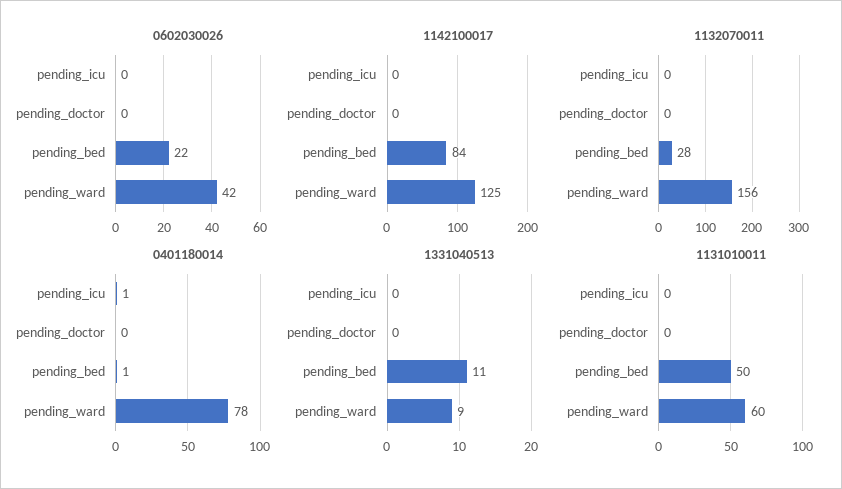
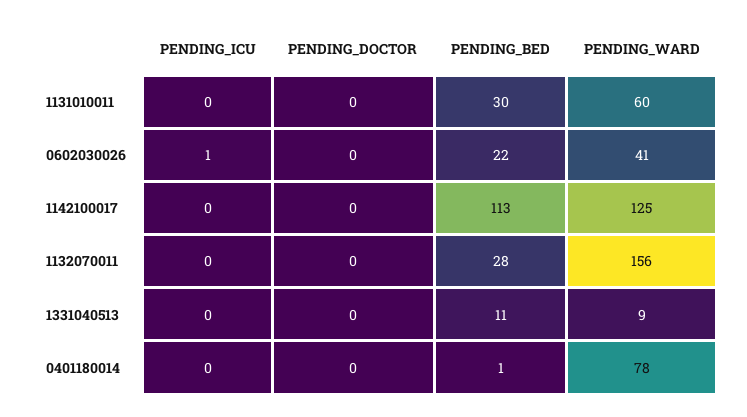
0602030026, pending_icu: 0 -> 1
0602030026, pending_ward: 42 -> 41
1142100017, pending_bed: 84 -> 113
0401180014, pending_icu: 1 -> 0
1131010011, pending_bed: 50 -> 30

